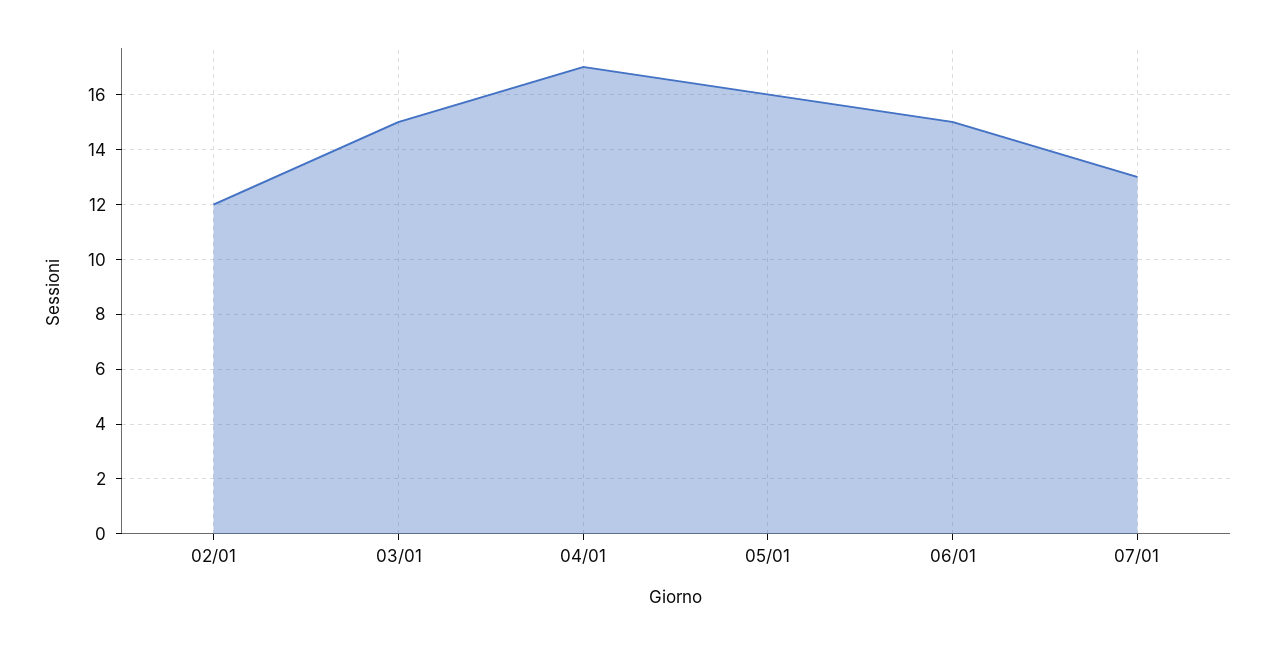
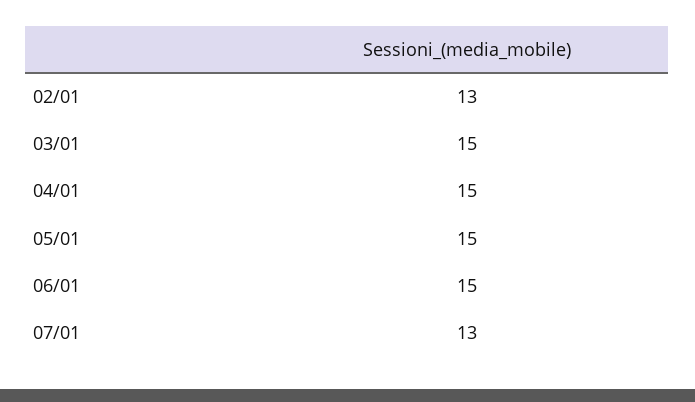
02/01: 12 -> 13
04/01: 17 -> 15
05/01: 16 -> 15

